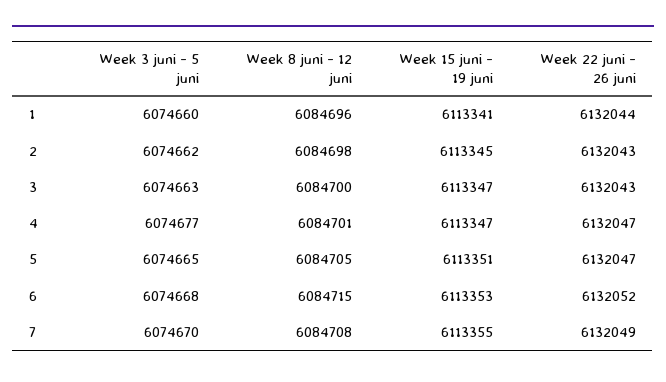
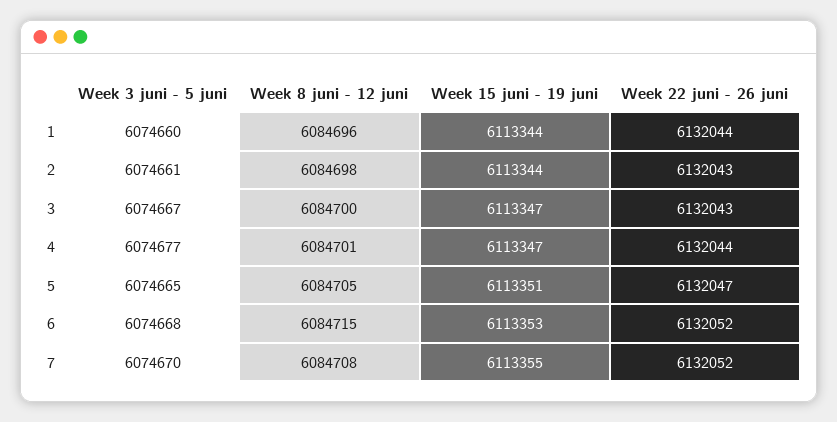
Week 15 juni - 19 juni, 1: 6113341 -> 6113344
Week 3 juni - 5 juni, 2: 6074662 -> 6074661
Week 15 juni - 19 juni, 2: 6113345 -> 6113344
Week 3 juni - 5 juni, 3: 6074663 -> 6074667
Week 22 juni - 26 juni, 4: 6132047 -> 6132044
Week 22 juni - 26 juni, 7: 6132049 -> 6132052

